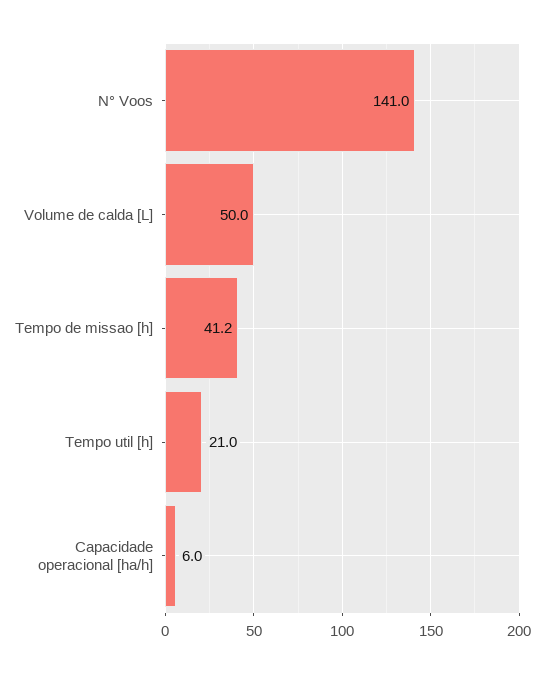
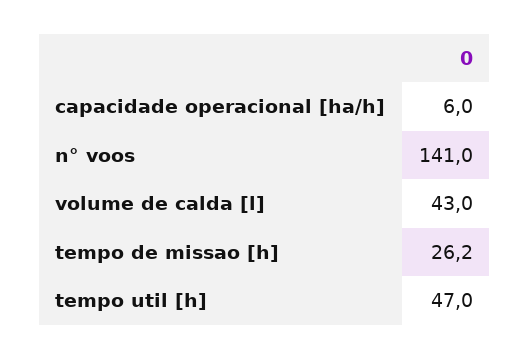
Volume de calda [L]: 50 -> 43
Tempo de missao [h]: 41.2 -> 26.2
Tempo util [h]: 21 -> 47

